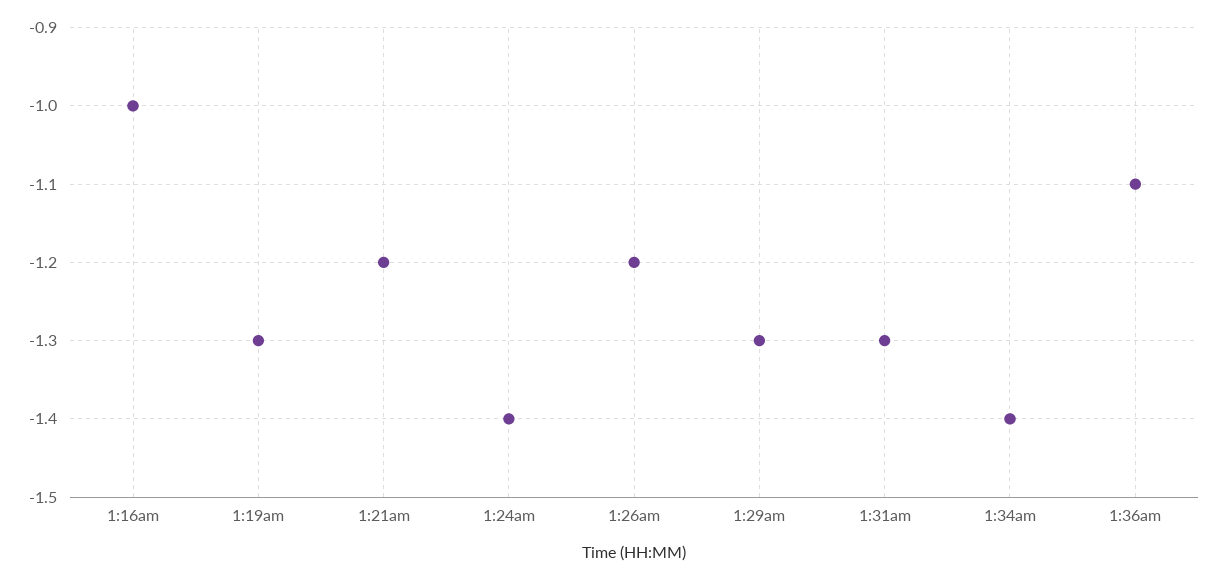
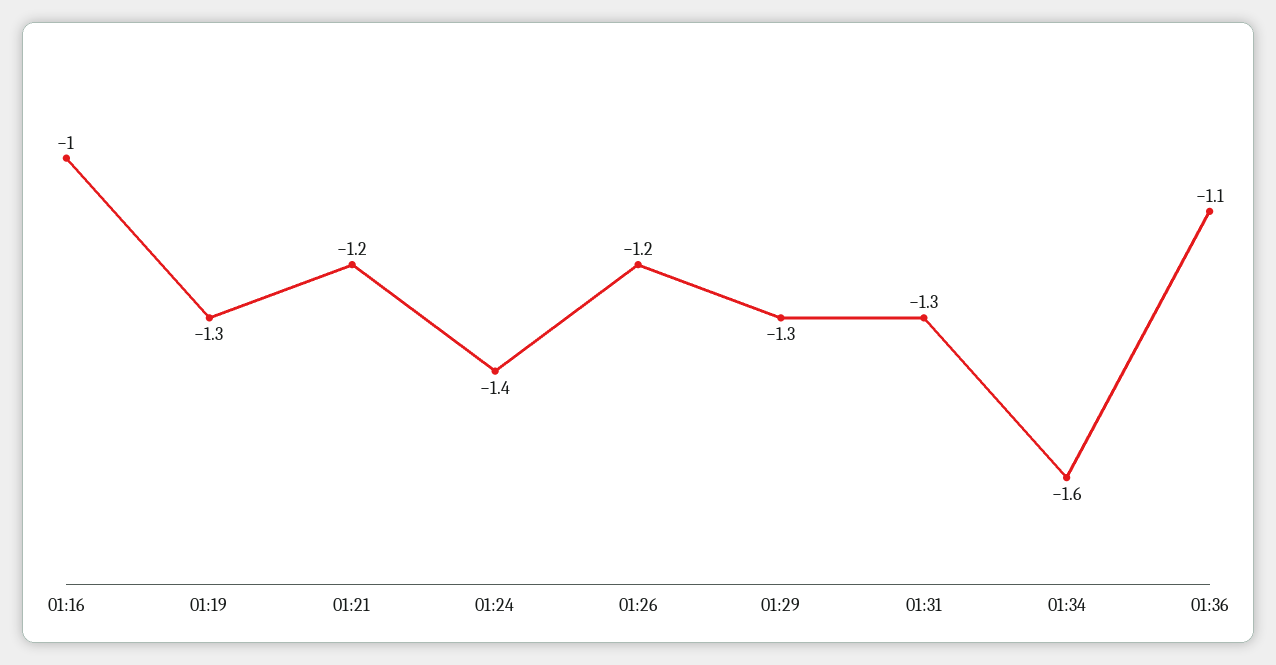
1:34am: -1.4 -> -1.6

